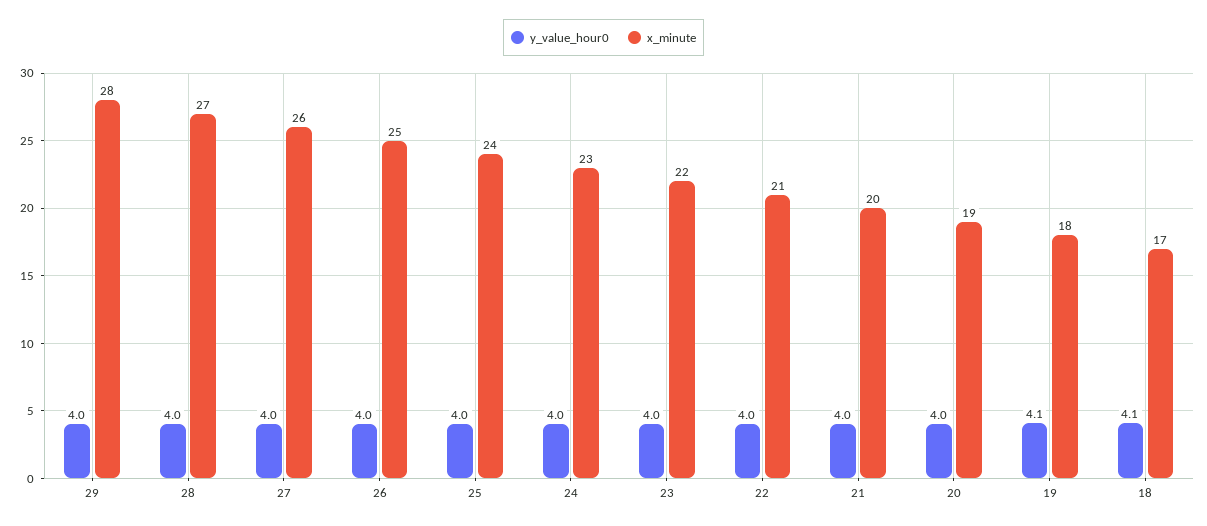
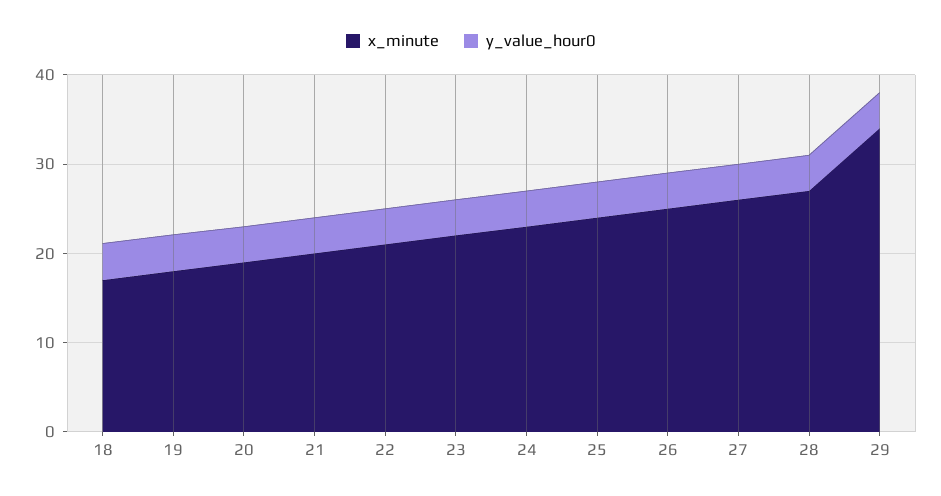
x_minute, 29: 28 -> 34

